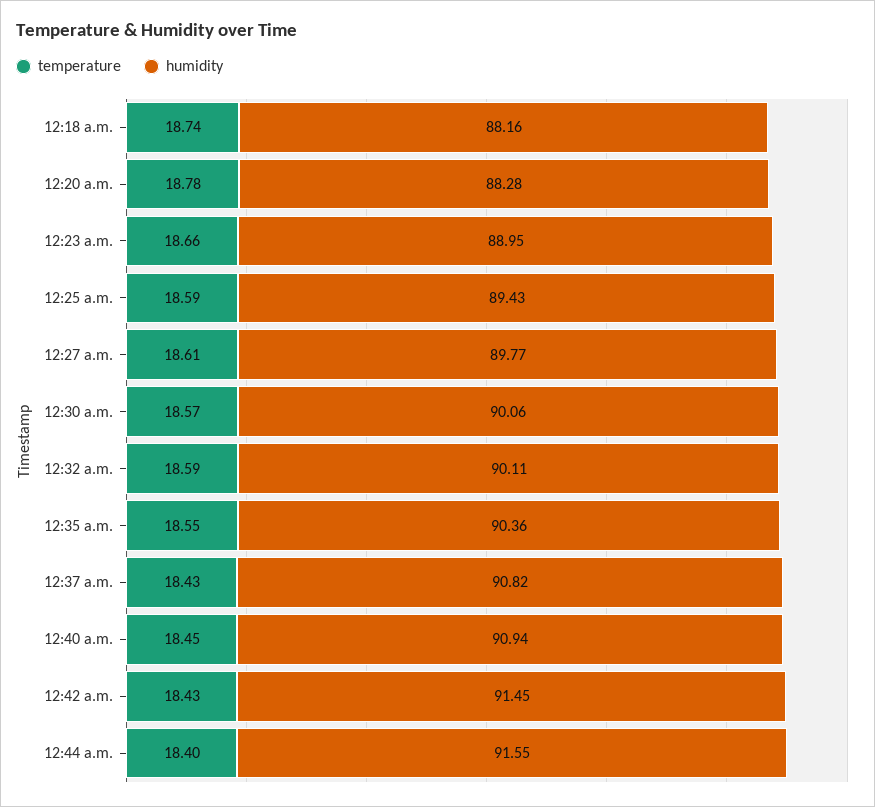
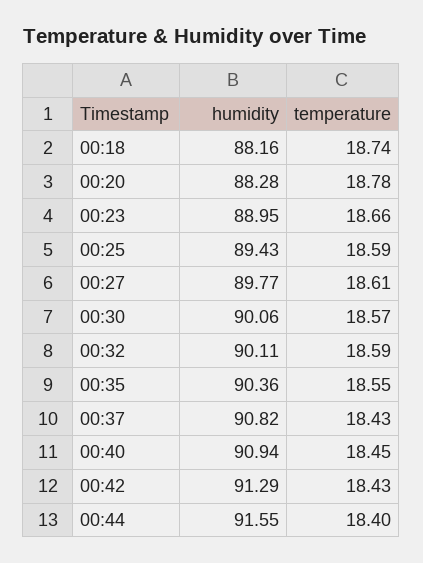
humidity, 12:42 a.m.: 91.45 -> 91.29

